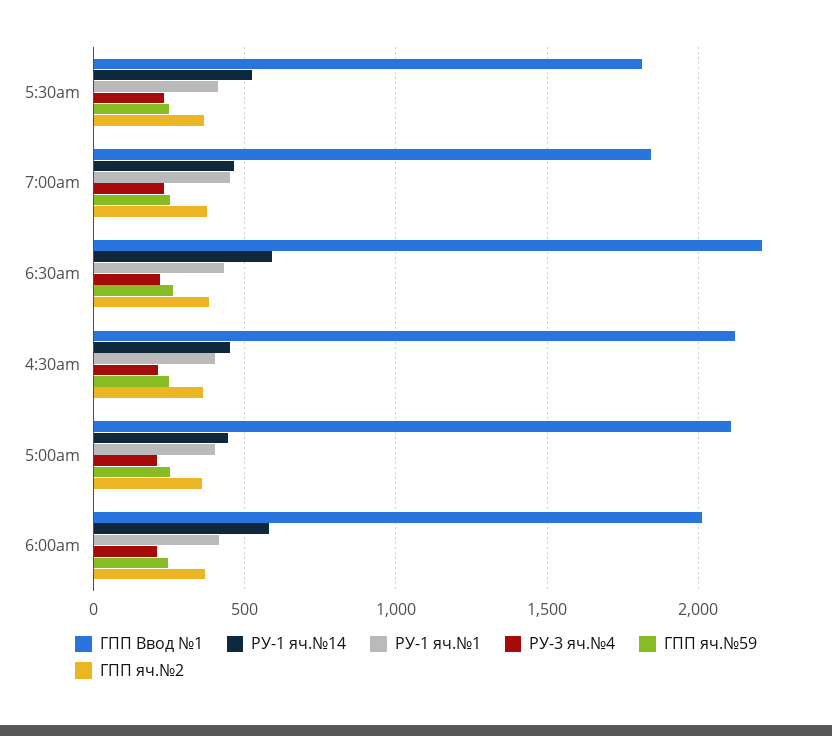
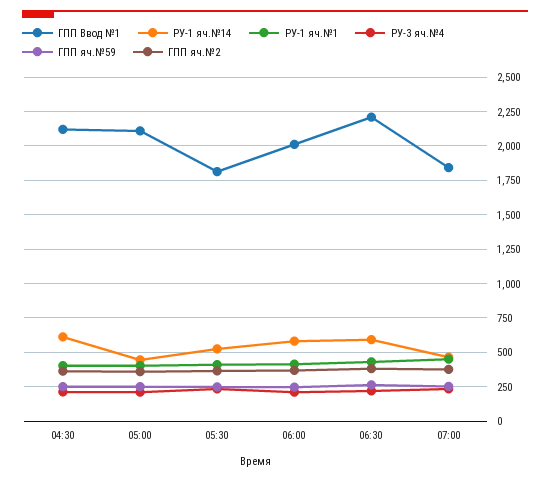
РУ-1 яч.№14, 4:30am: 450 -> 600

